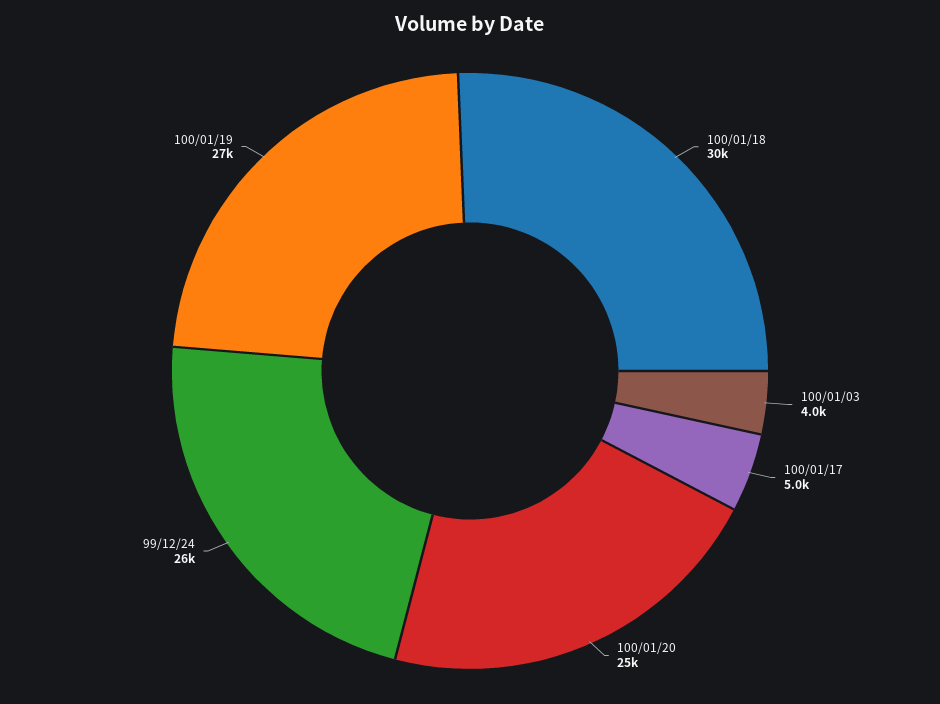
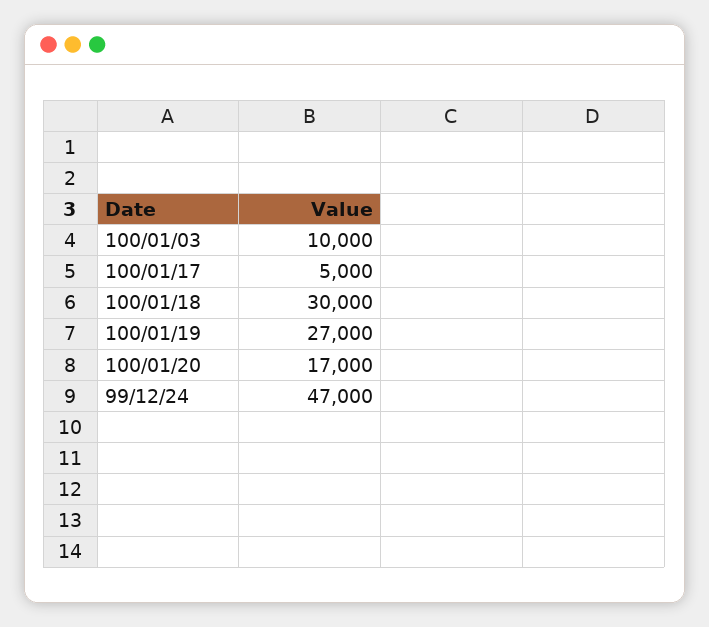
100/01/03: 4000 -> 10000
100/01/20: 25000 -> 17000
99/12/24: 26000 -> 47000

